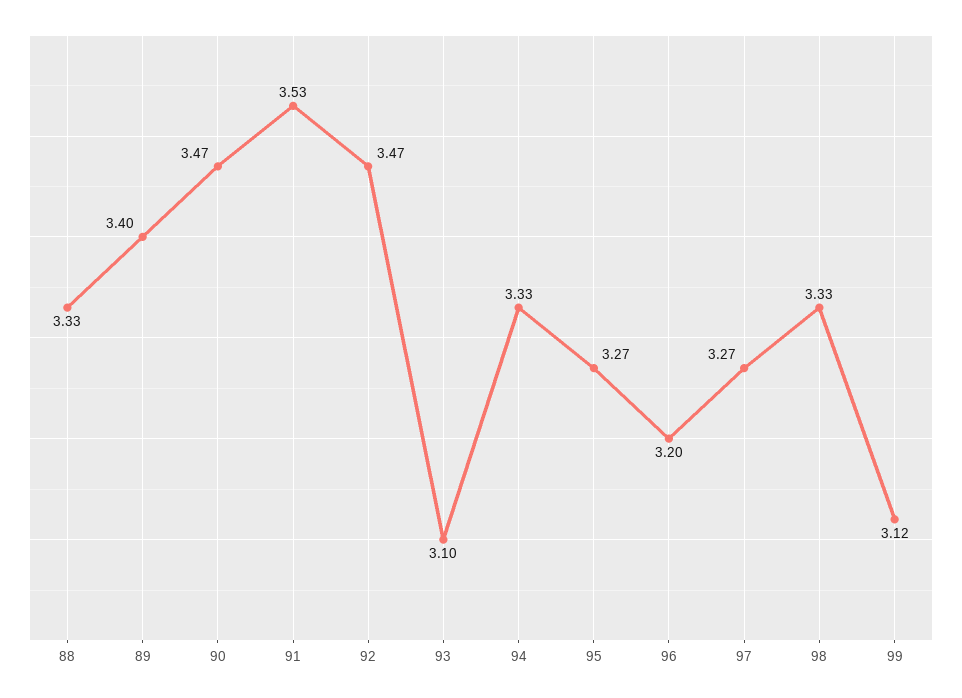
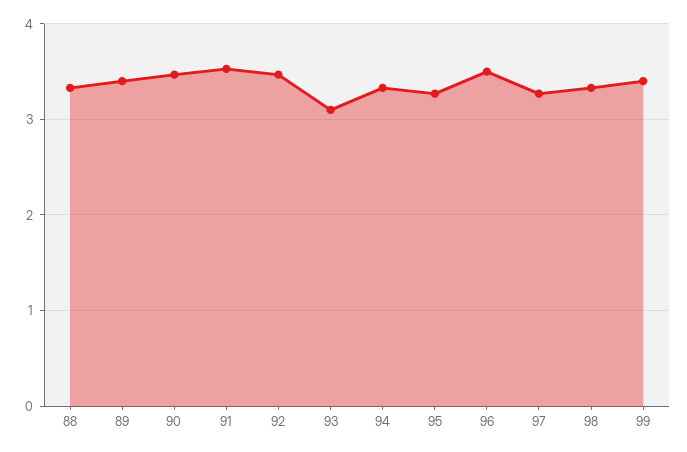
96: 3.2 -> 3.5
99: 3.12 -> 3.4

